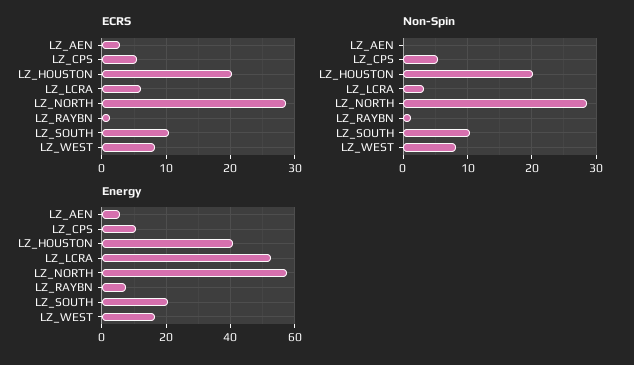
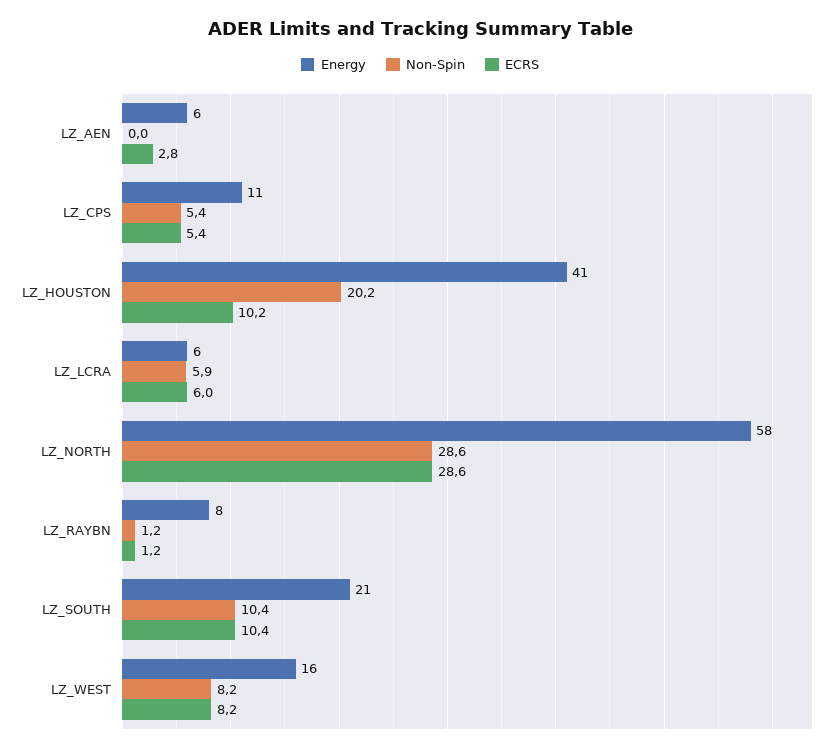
ECRS, LZ_HOUSTON: 20 -> 10.2
Non-Spin, LZ_LCRA: 3 -> 5.9
Energy, LZ_LCRA: 52 -> 6

